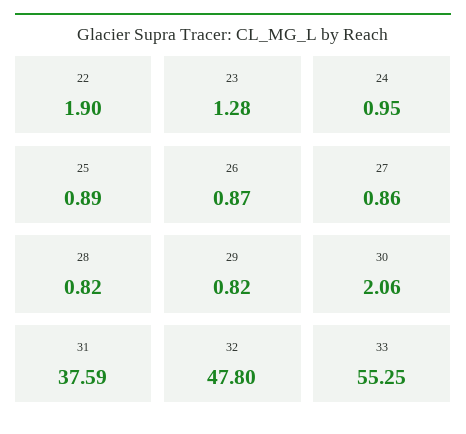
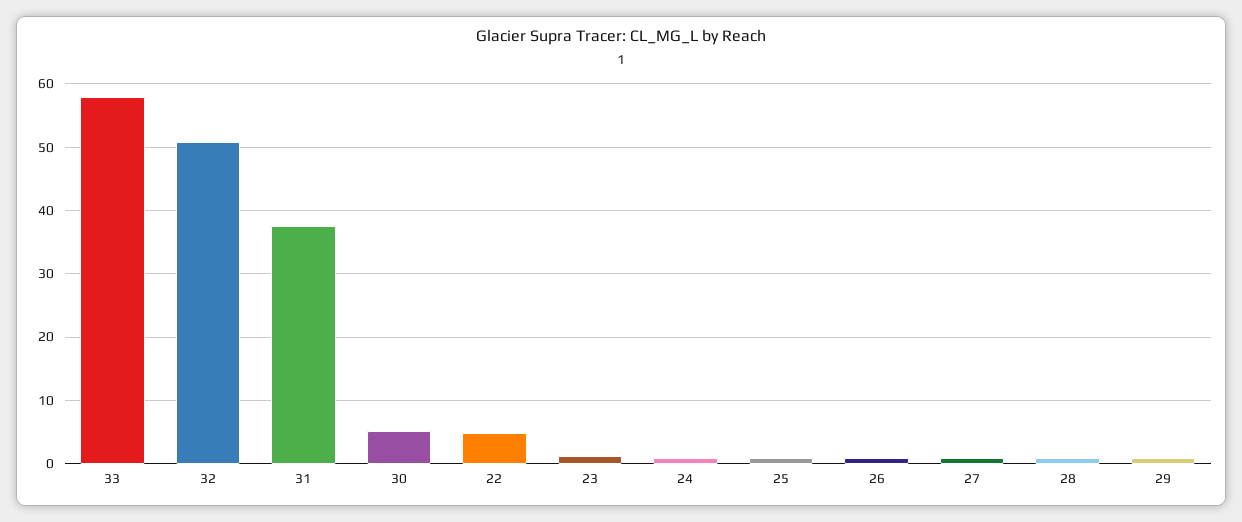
22: 1.9 -> 5
30: 2.06 -> 5
32: 47.8 -> 51
33: 55.25 -> 58

